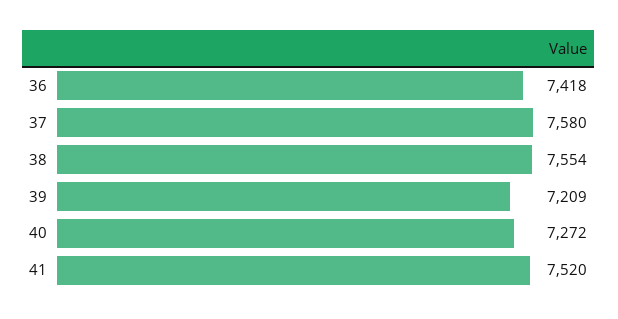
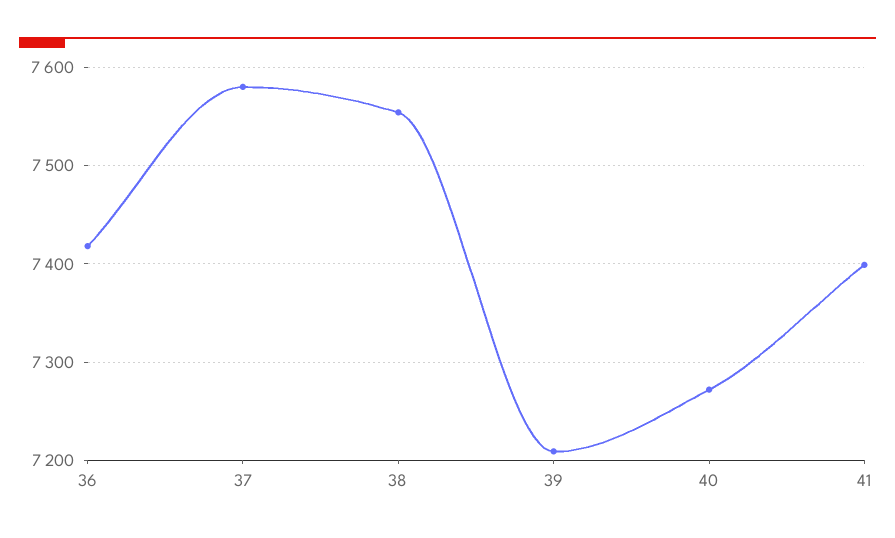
41: 7520 -> 7400

